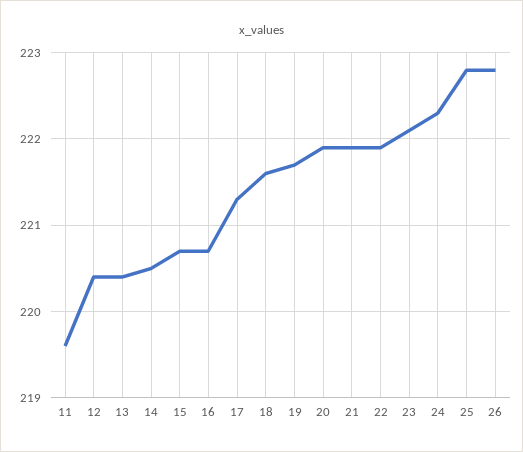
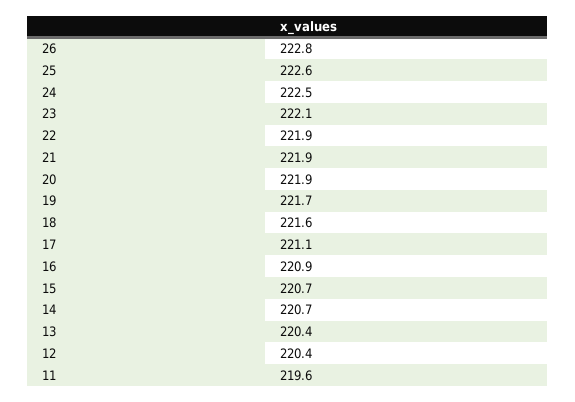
14: 220.5 -> 220.7
16: 220.7 -> 220.9
17: 221.3 -> 221.1
24: 222.3 -> 222.5
25: 222.8 -> 222.6

